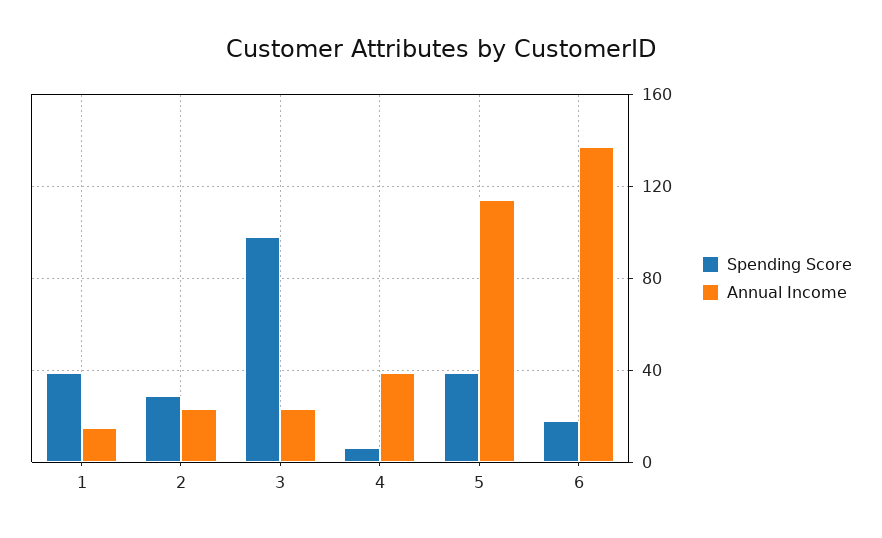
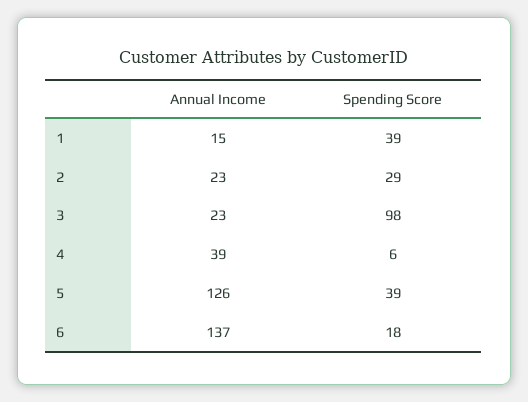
Annual Income, 5: 115 -> 126

